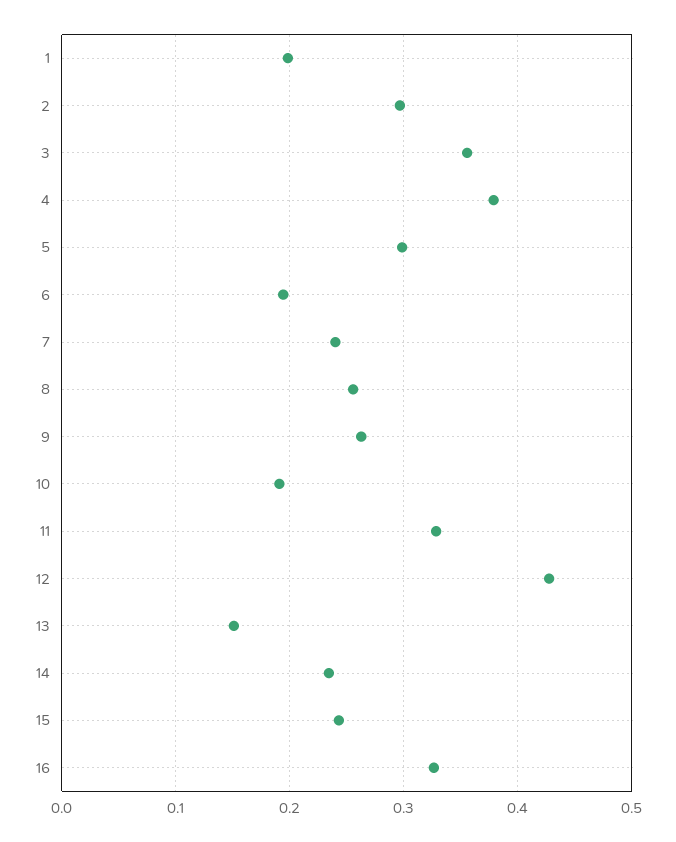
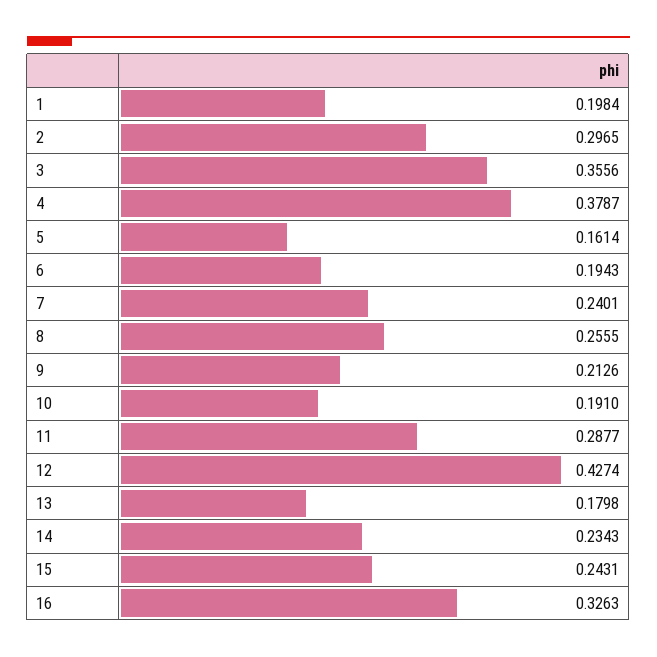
5: 0.3 -> 0.1614
9: 0.26 -> 0.2126
11: 0.33 -> 0.2877
13: 0.15 -> 0.1798

